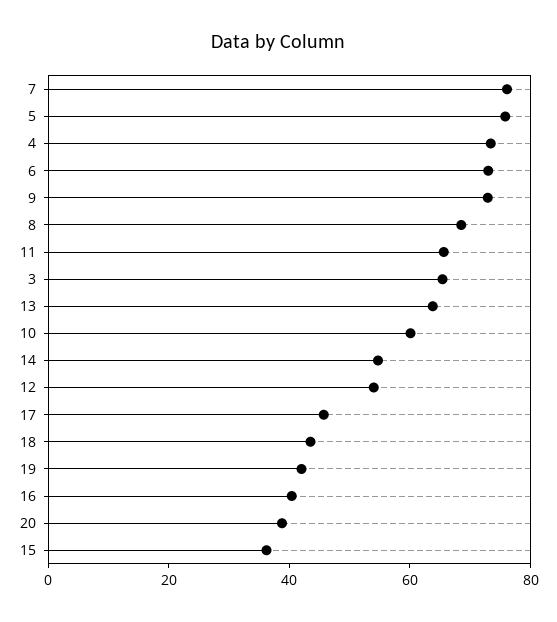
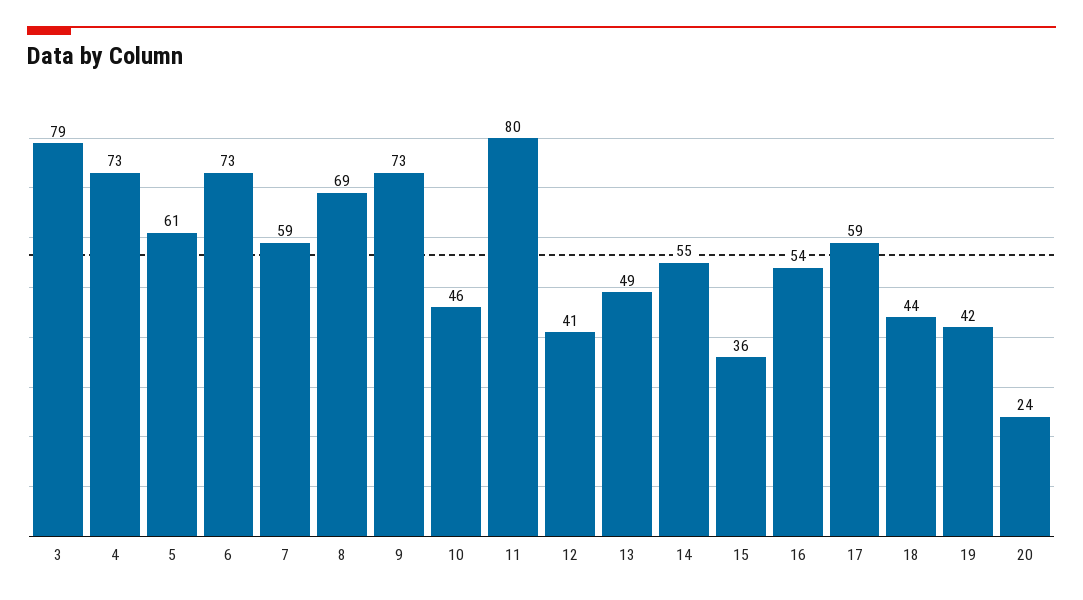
7: 75 -> 59
5: 75 -> 61
11: 65 -> 80
3: 65 -> 79
13: 65 -> 49
10: 60 -> 46
12: 55 -> 41
17: 45 -> 59
16: 40 -> 54
20: 40 -> 24

